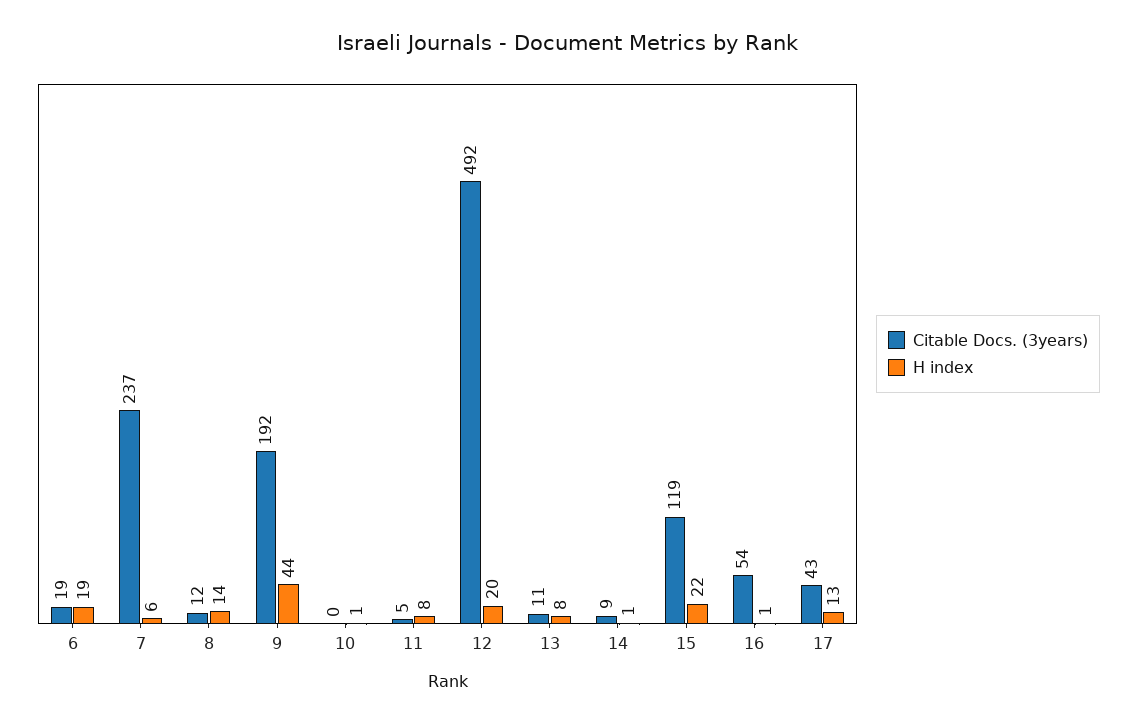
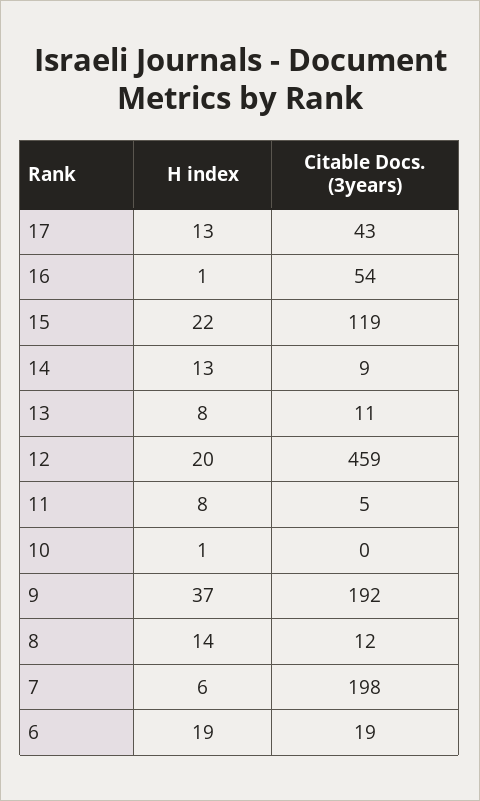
Citable Docs. (3years), 7: 237 -> 198
H index, 9: 44 -> 37
Citable Docs. (3years), 12: 492 -> 459
H index, 14: 1 -> 13

